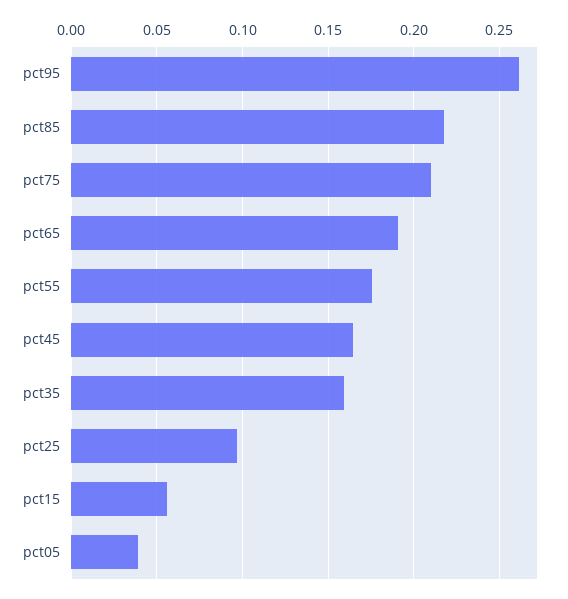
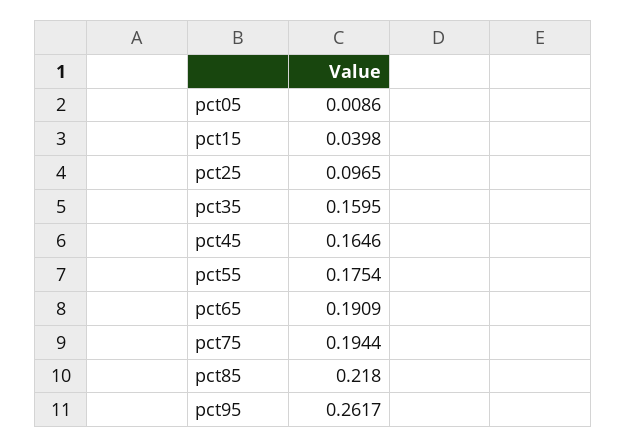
pct75: 0.21 -> 0.1944
pct15: 0.055 -> 0.0398
pct05: 0.04 -> 0.0086

